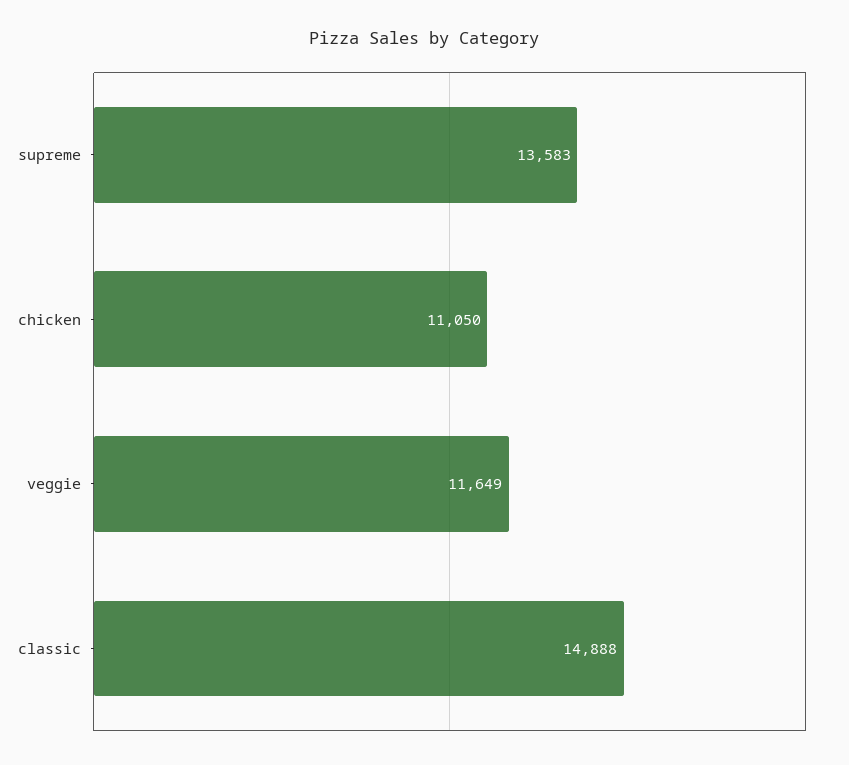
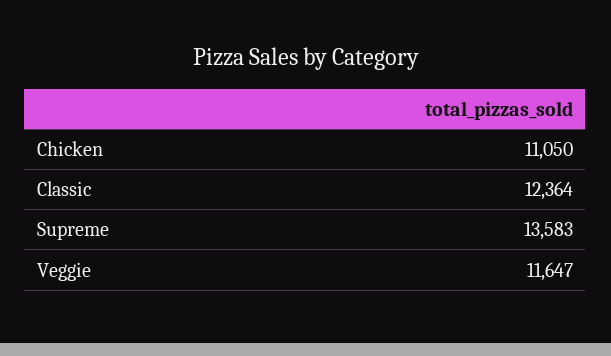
veggie: 11649 -> 11647
classic: 14888 -> 12364

